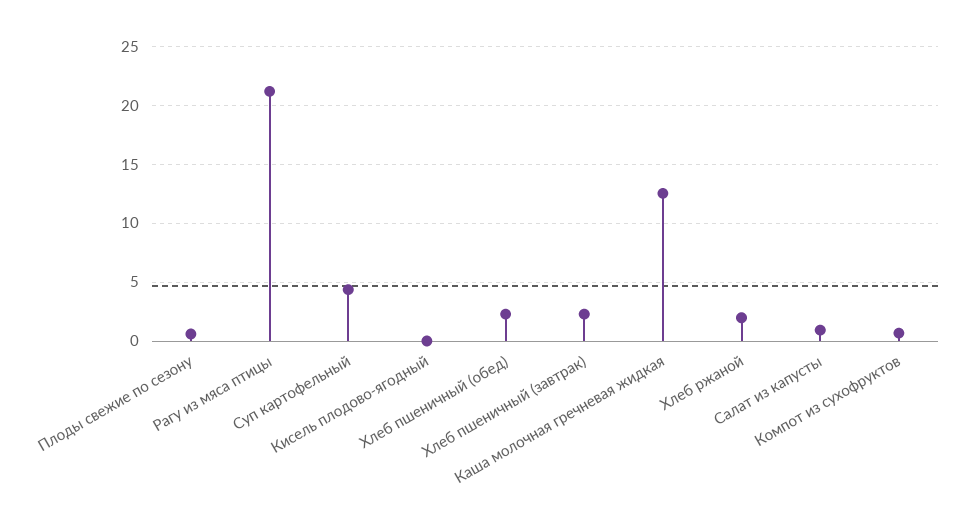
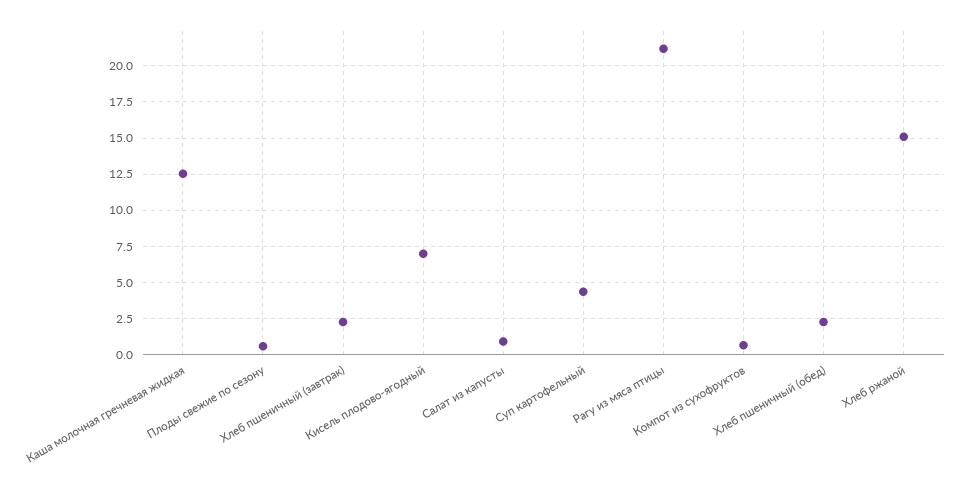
Кисель плодово-ягодный: 0 -> 7
Хлеб ржаной: 2 -> 15

